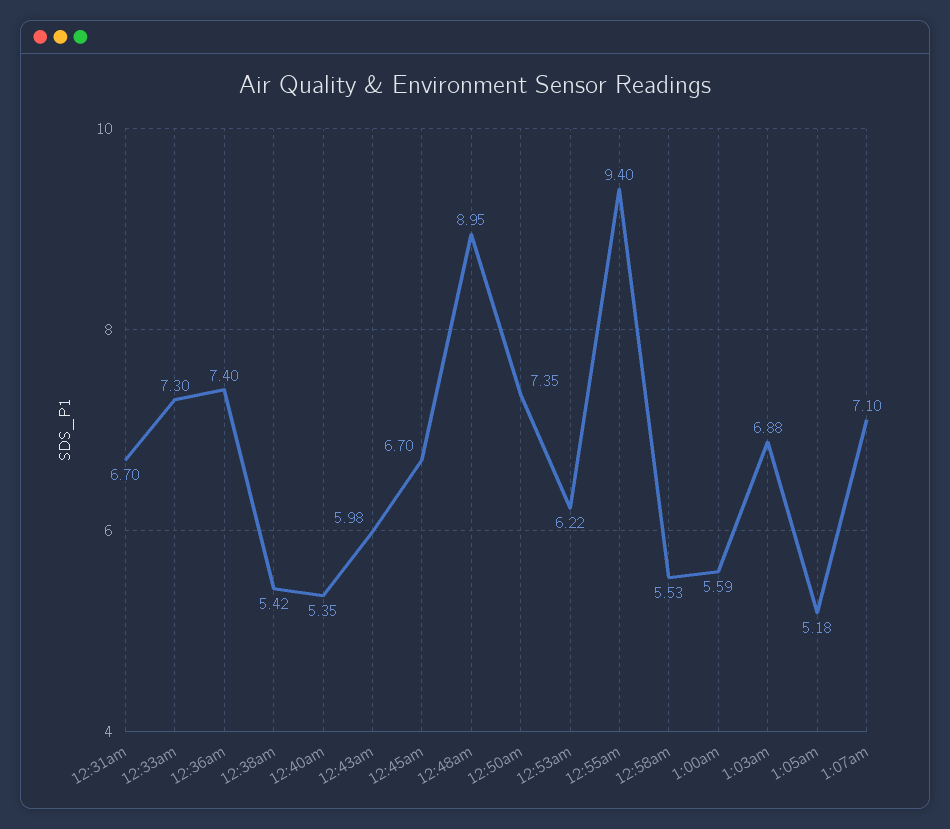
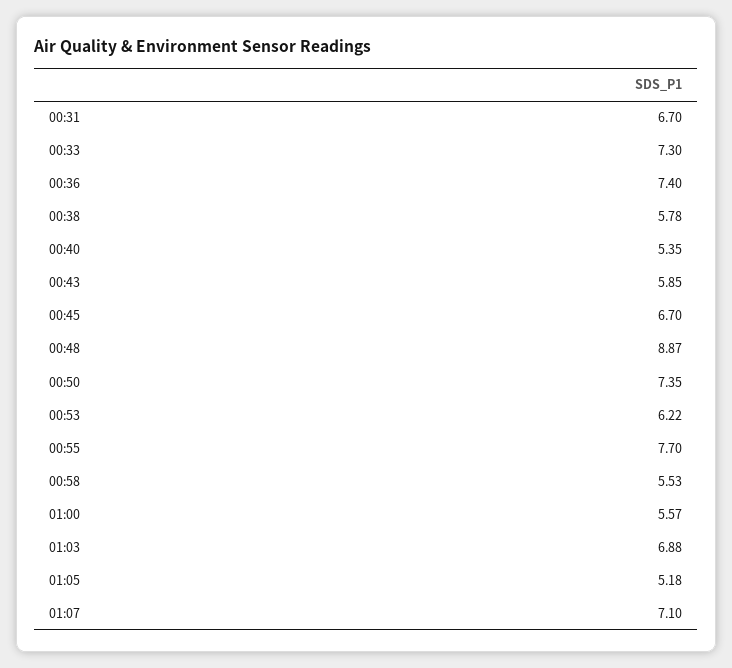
12:38am: 5.42 -> 5.78
12:43am: 5.98 -> 5.85
12:48am: 8.95 -> 8.87
12:55am: 9.4 -> 7.7
1:00am: 5.59 -> 5.57

